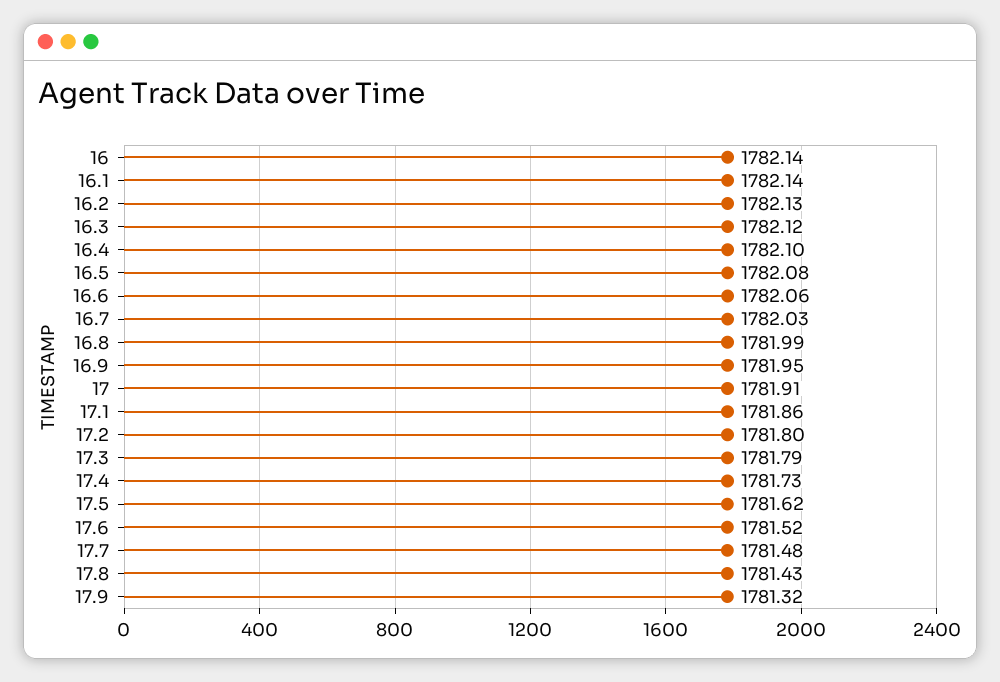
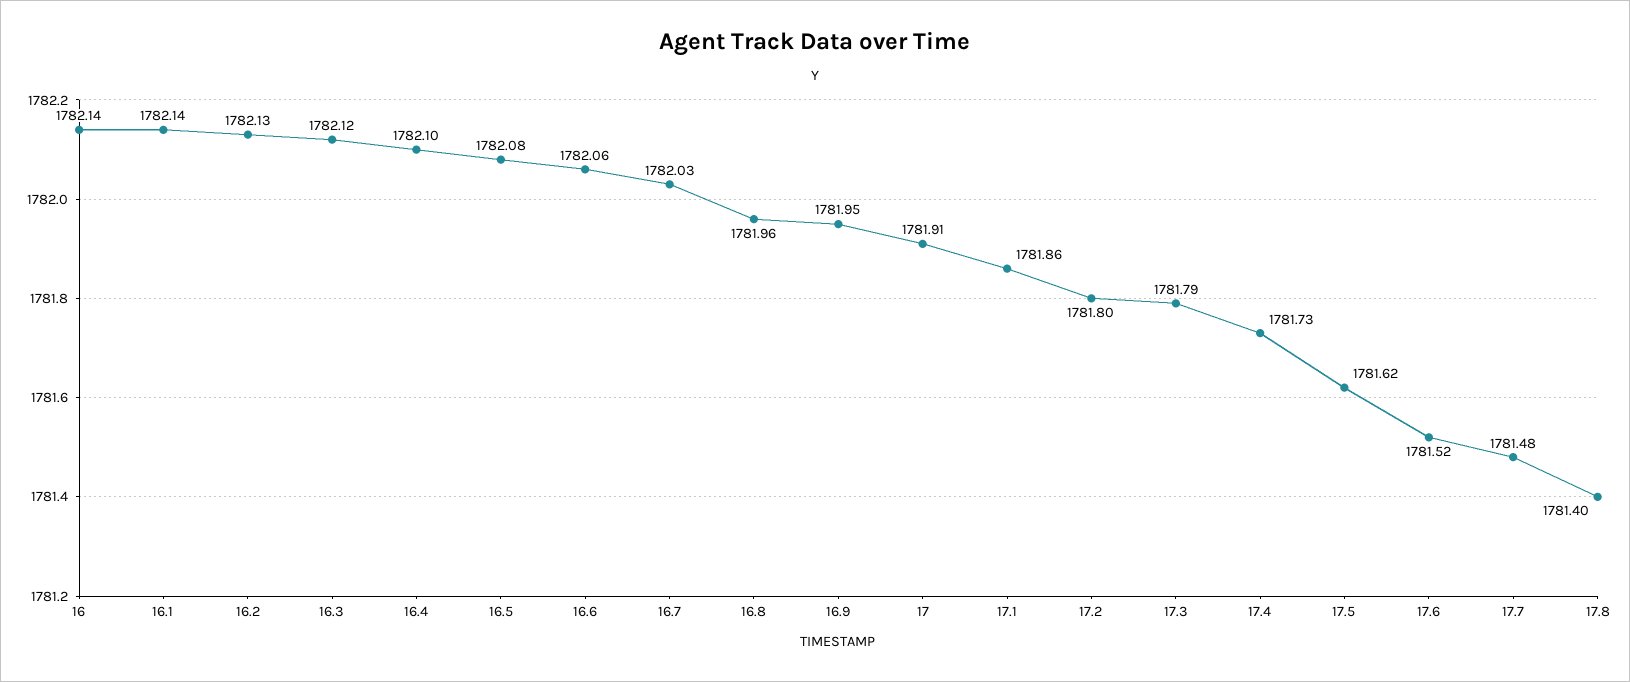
16.8: 1781.99 -> 1781.96
17.8: 1781.43 -> 1781.4
17.9: 1781.32 -> none

